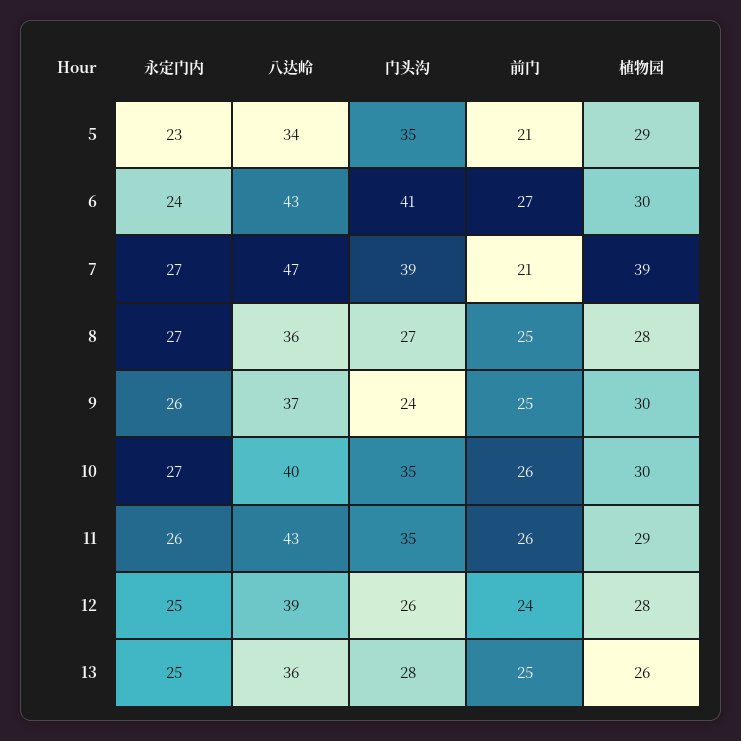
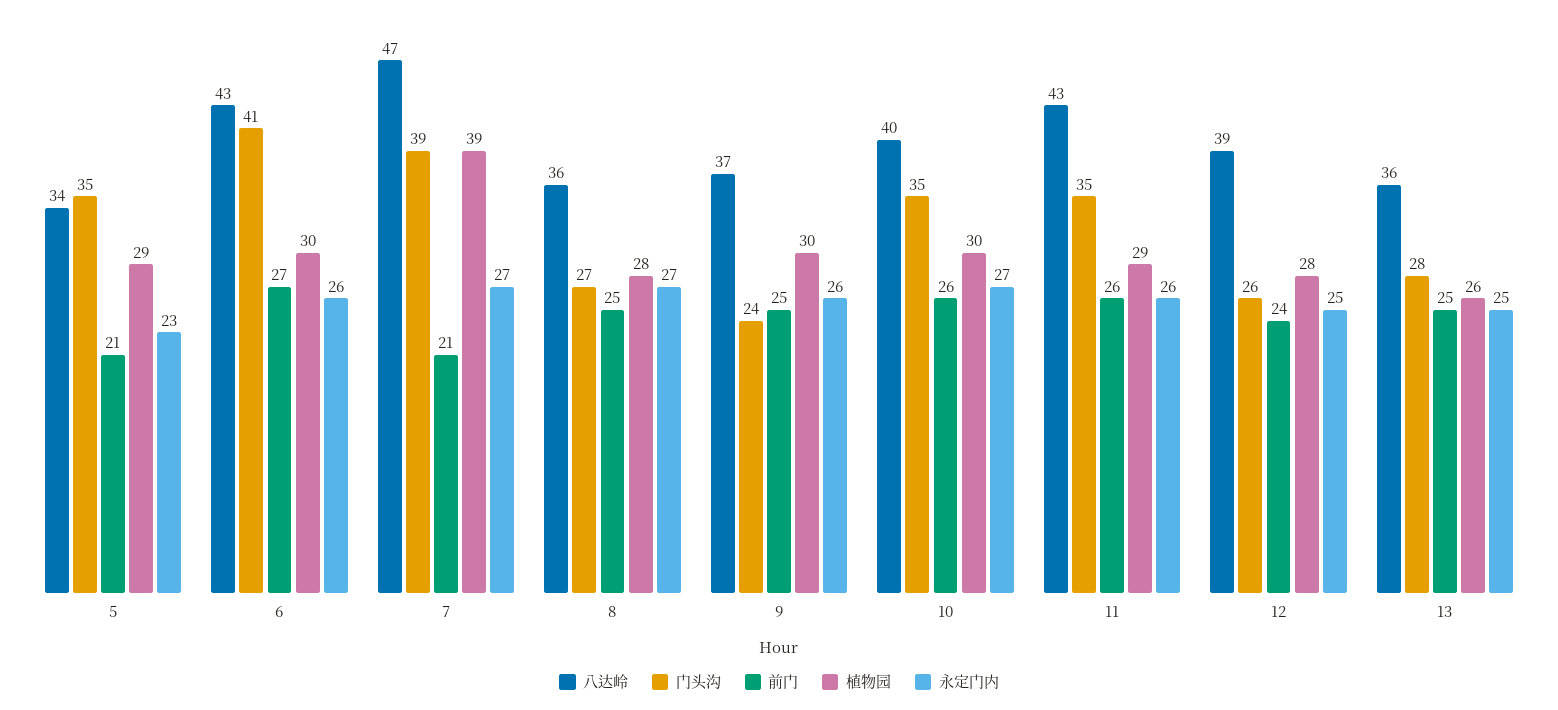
永定门内, 6: 24 -> 26

